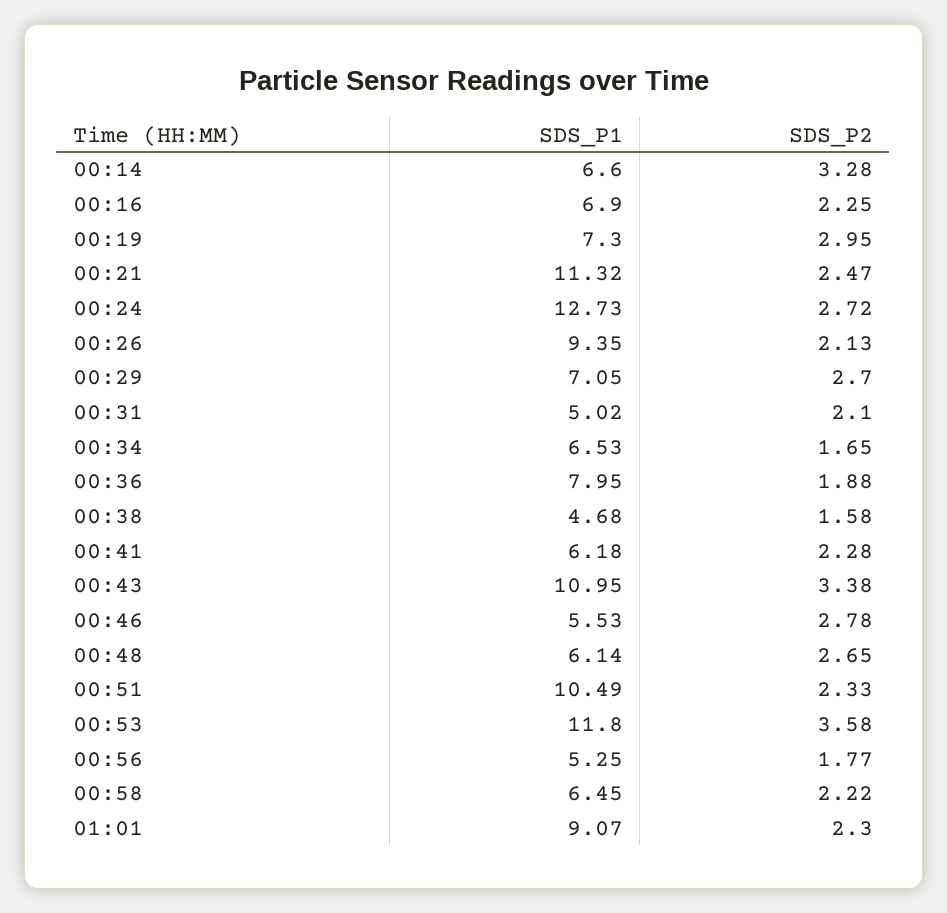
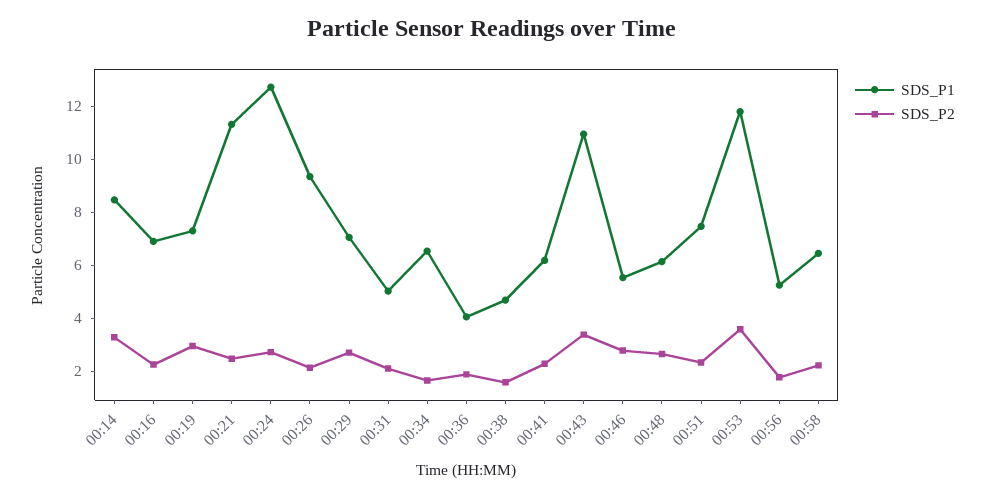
SDS_P1, 00:14: 6.6 -> 8.5
SDS_P1, 00:36: 7.95 -> 4
SDS_P1, 00:51: 10.49 -> 7.5
SDS_P1, 01:01: 9.07 -> none
SDS_P2, 01:01: 2.3 -> none

